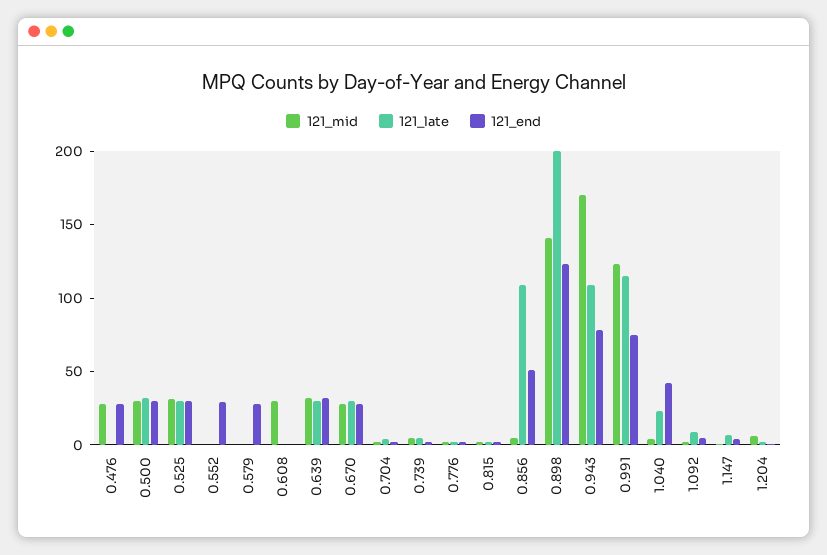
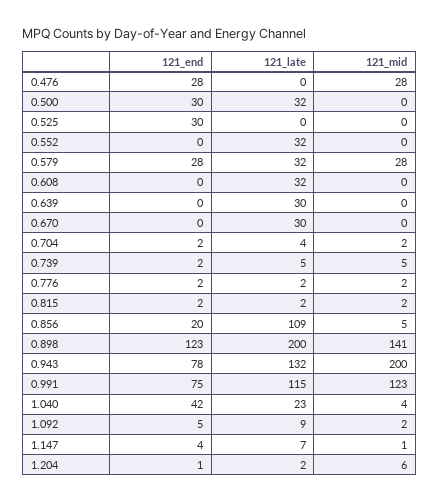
121_mid, 0.500: 30 -> 0
121_mid, 0.525: 30 -> 0
121_late, 0.525: 30 -> 0
121_late, 0.552: 0 -> 32
121_end, 0.552: 30 -> 0
121_mid, 0.579: 0 -> 28
121_late, 0.579: 0 -> 32
121_mid, 0.608: 30 -> 0
121_late, 0.608: 0 -> 32
121_mid, 0.639: 30 -> 0
121_end, 0.639: 30 -> 0
121_mid, 0.670: 30 -> 0
121_end, 0.670: 30 -> 0
121_end, 0.856: 50 -> 20
121_mid, 0.943: 170 -> 200
121_late, 0.943: 110 -> 132

